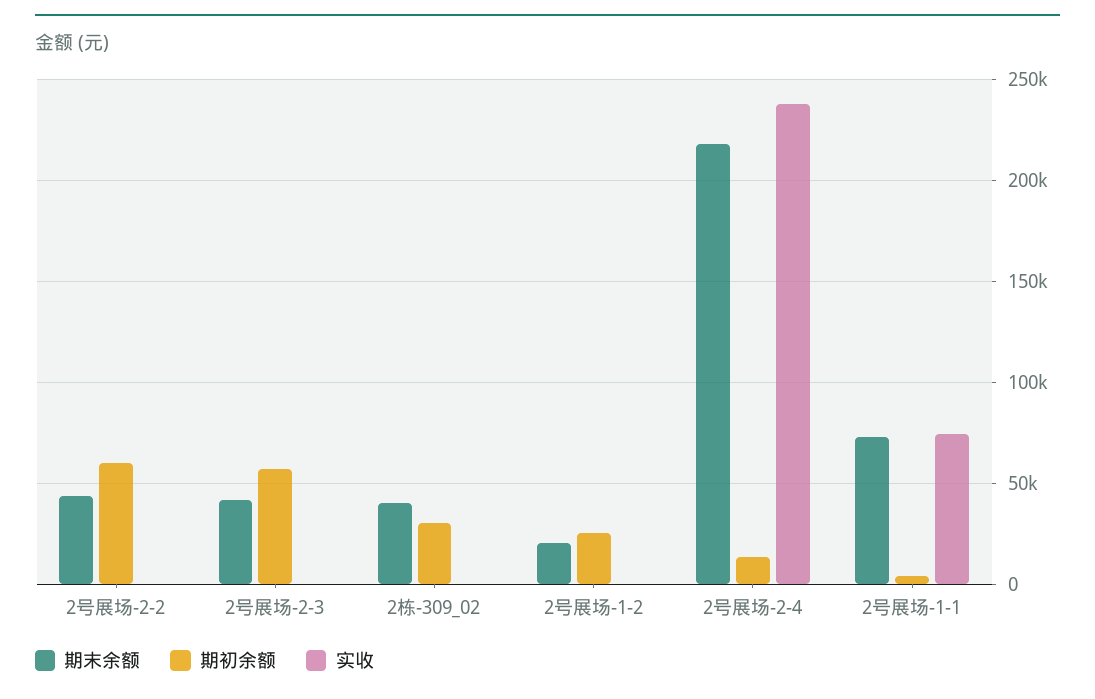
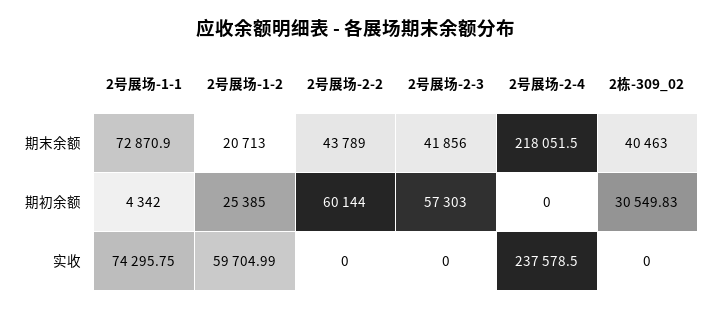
实收, 2号展场-1-2: 0 -> 59704.99
期初余额, 2号展场-2-4: 15000 -> 0

